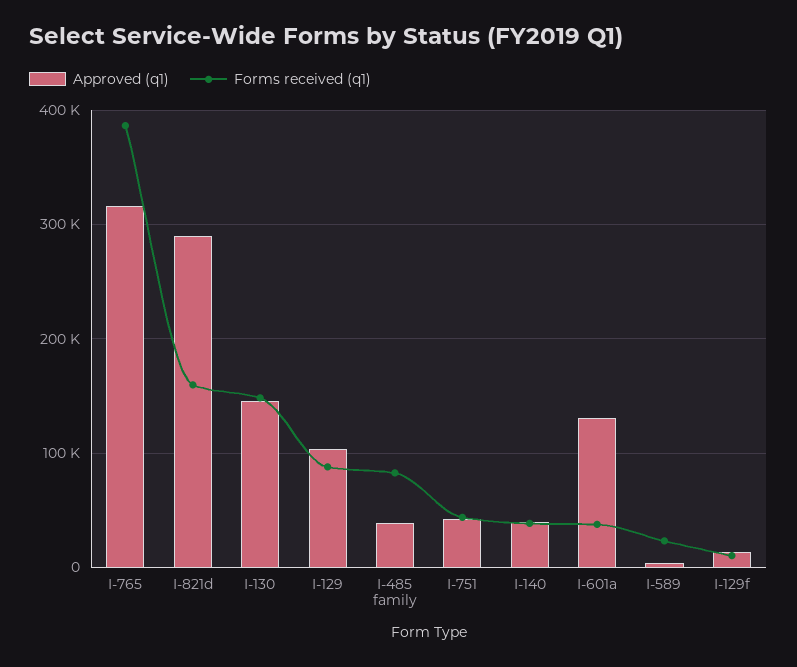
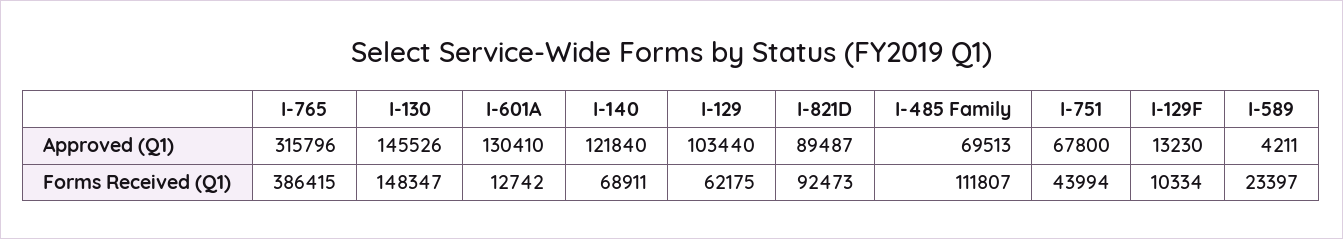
Approved (q1), I-821d: 290000 -> 89487
Forms received (q1), I-821d: 160000 -> 92473
Forms received (q1), I-129: 90000 -> 62175
Approved (q1), I-485 family: 40000 -> 69513
Forms received (q1), I-485 family: 80000 -> 111807
Approved (q1), I-751: 40000 -> 67800
Approved (q1), I-140: 40000 -> 121840
Forms received (q1), I-140: 40000 -> 68911
Forms received (q1), I-601a: 40000 -> 12742

